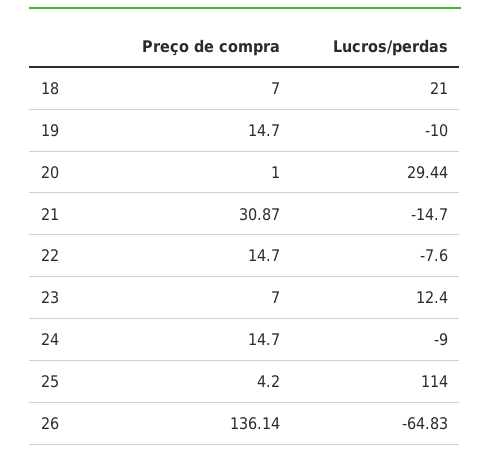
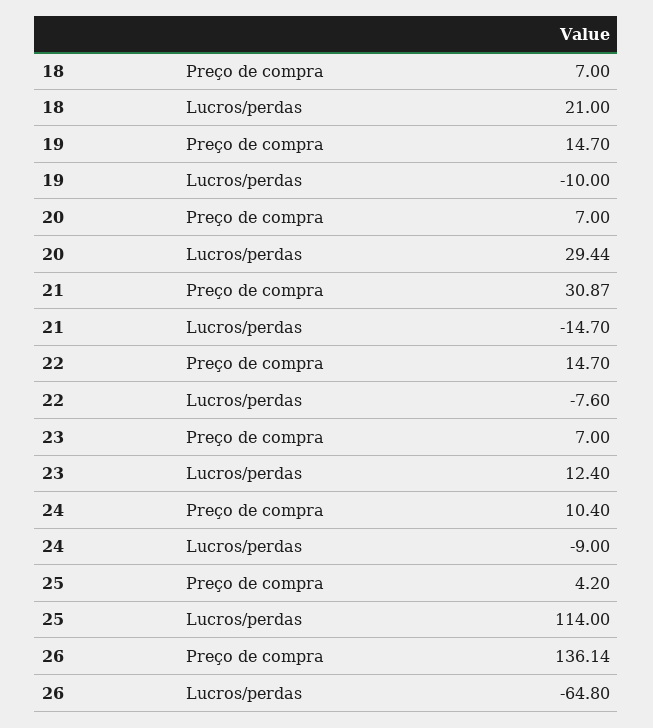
Preço de compra, 20: 1 -> 7
Preço de compra, 24: 14.7 -> 10.4
Lucros/perdas, 26: -64.83 -> -64.8

